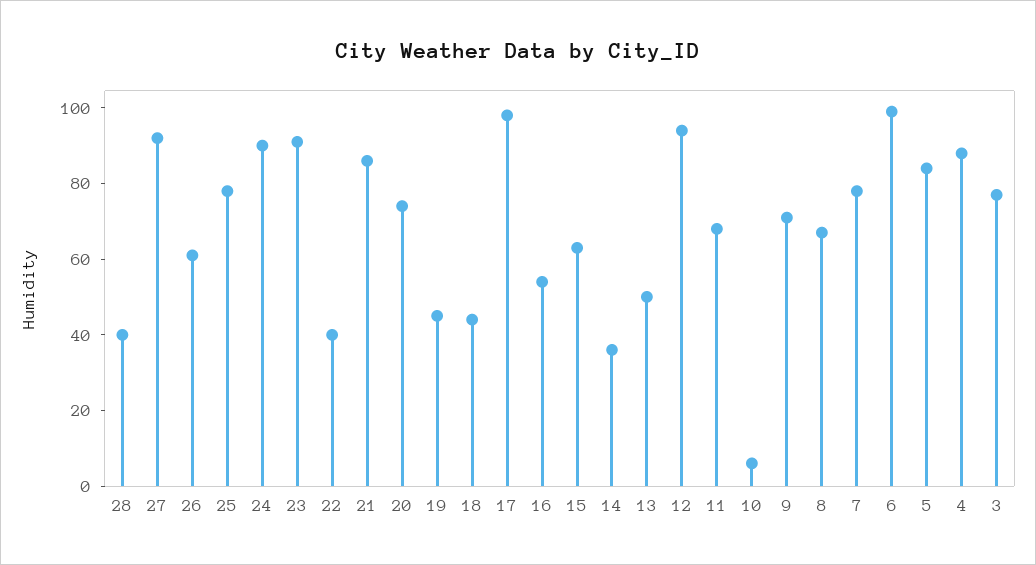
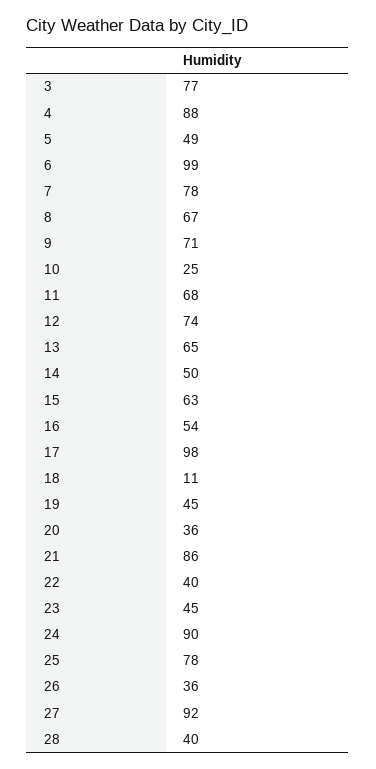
26: 60 -> 36
23: 90 -> 45
20: 75 -> 36
18: 45 -> 11
14: 35 -> 50
13: 50 -> 65
12: 95 -> 74
10: 5 -> 25
5: 85 -> 49

